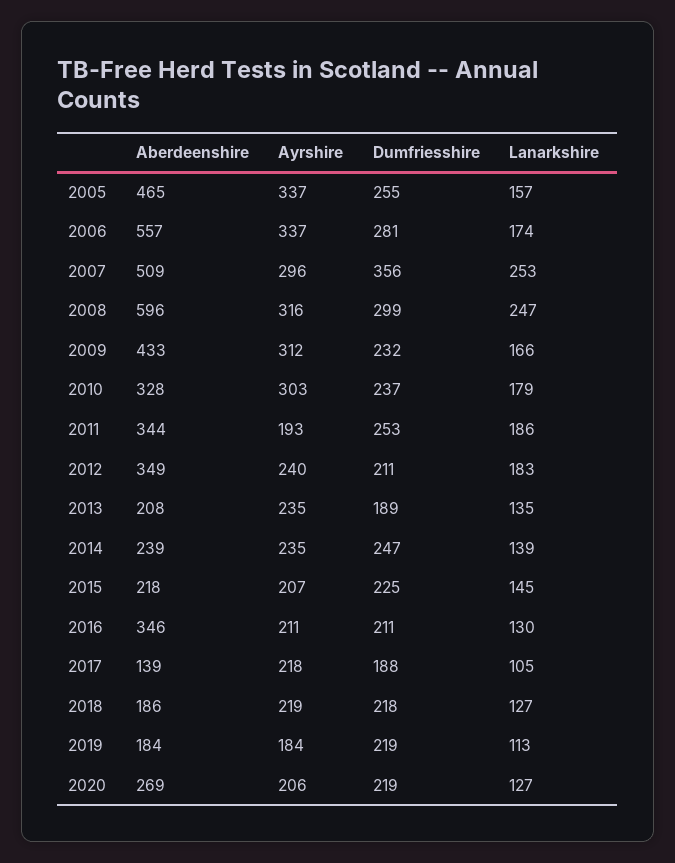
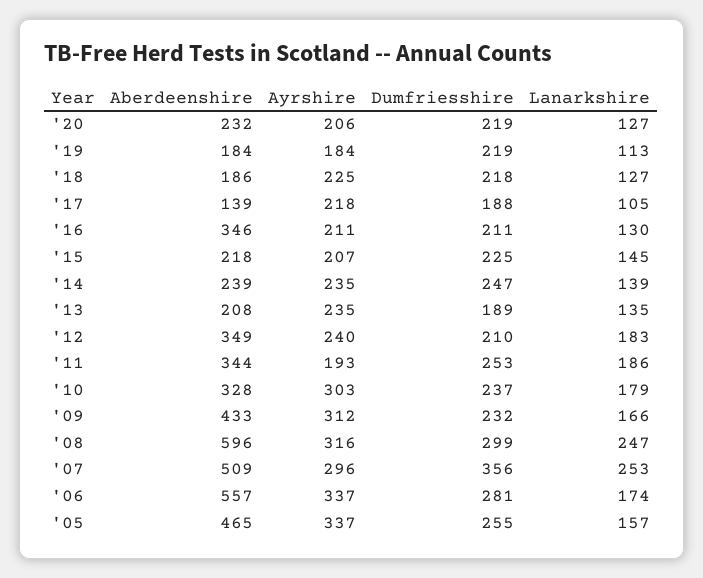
Dumfriesshire, 2012: 211 -> 210
Ayrshire, 2018: 219 -> 225
Aberdeenshire, 2020: 269 -> 232

